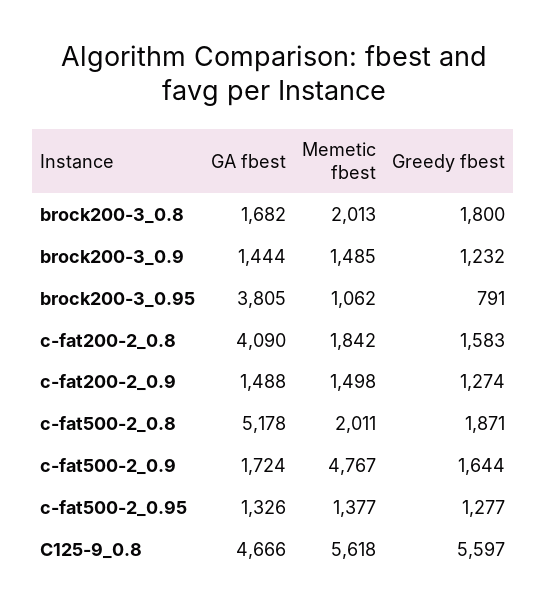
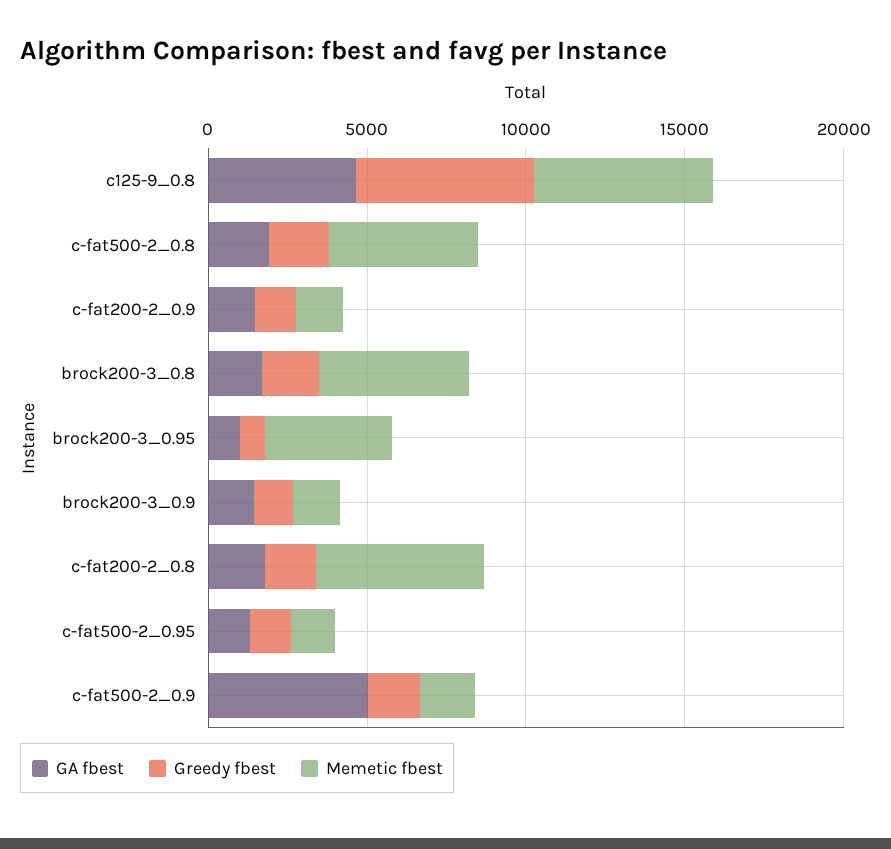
Memetic fbest, brock200-3_0.8: 2013 -> 5000
GA fbest, brock200-3_0.95: 3805 -> 1000
Memetic fbest, brock200-3_0.95: 1062 -> 4000
GA fbest, c-fat200-2_0.8: 4090 -> 2000
Memetic fbest, c-fat200-2_0.8: 1842 -> 5000
GA fbest, c-fat500-2_0.8: 5178 -> 2000
Memetic fbest, c-fat500-2_0.8: 2011 -> 5000
GA fbest, c-fat500-2_0.9: 1724 -> 5000
Memetic fbest, c-fat500-2_0.9: 4767 -> 2000

